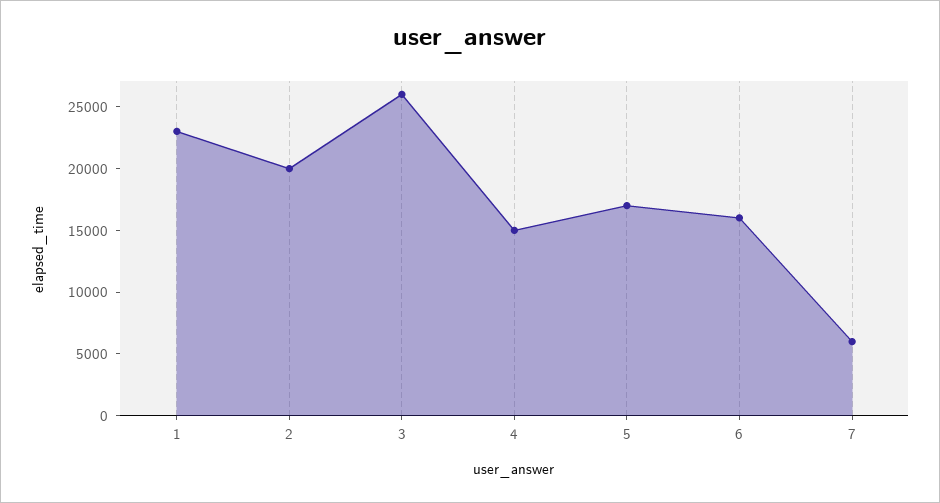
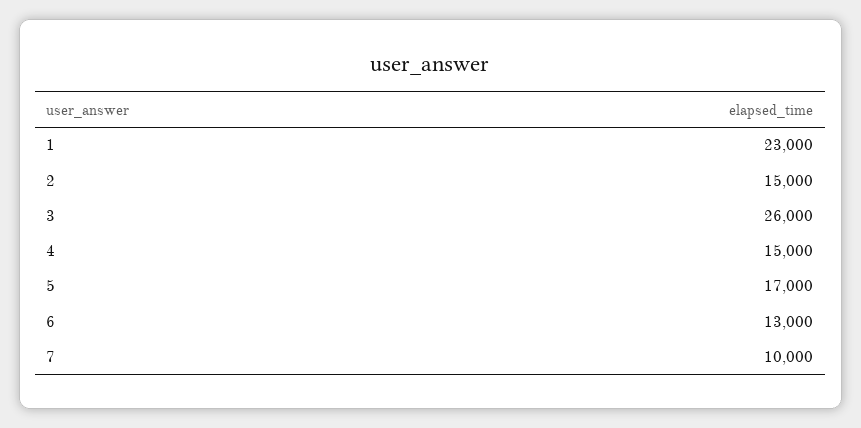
2: 20000 -> 15000
6: 16000 -> 13000
7: 6000 -> 10000

